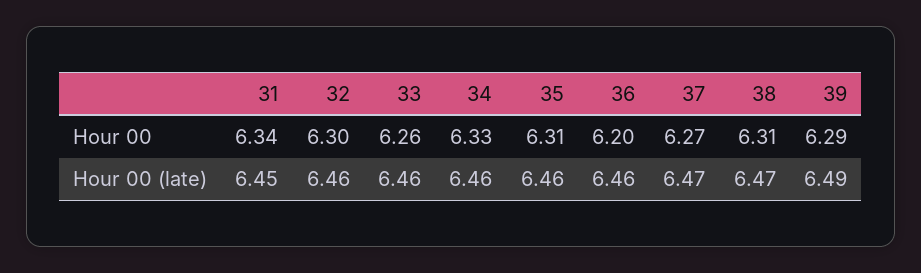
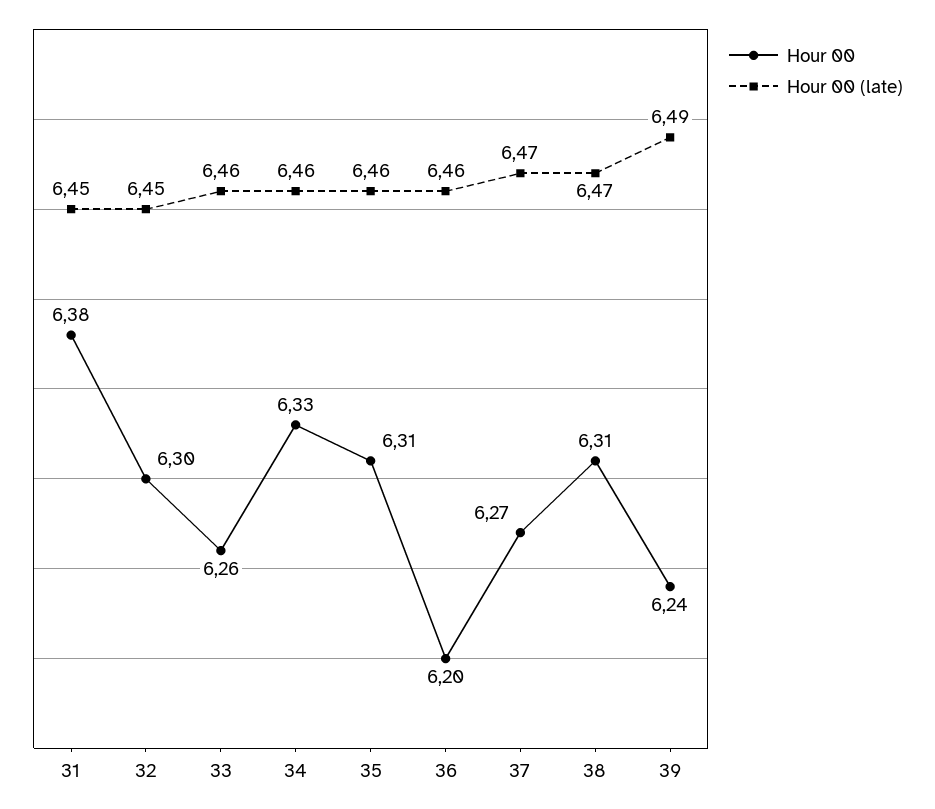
Hour 00, 31: 6.34 -> 6.38
Hour 00, 39: 6.29 -> 6.24
Hour 00 (late), 32: 6.46 -> 6.45

